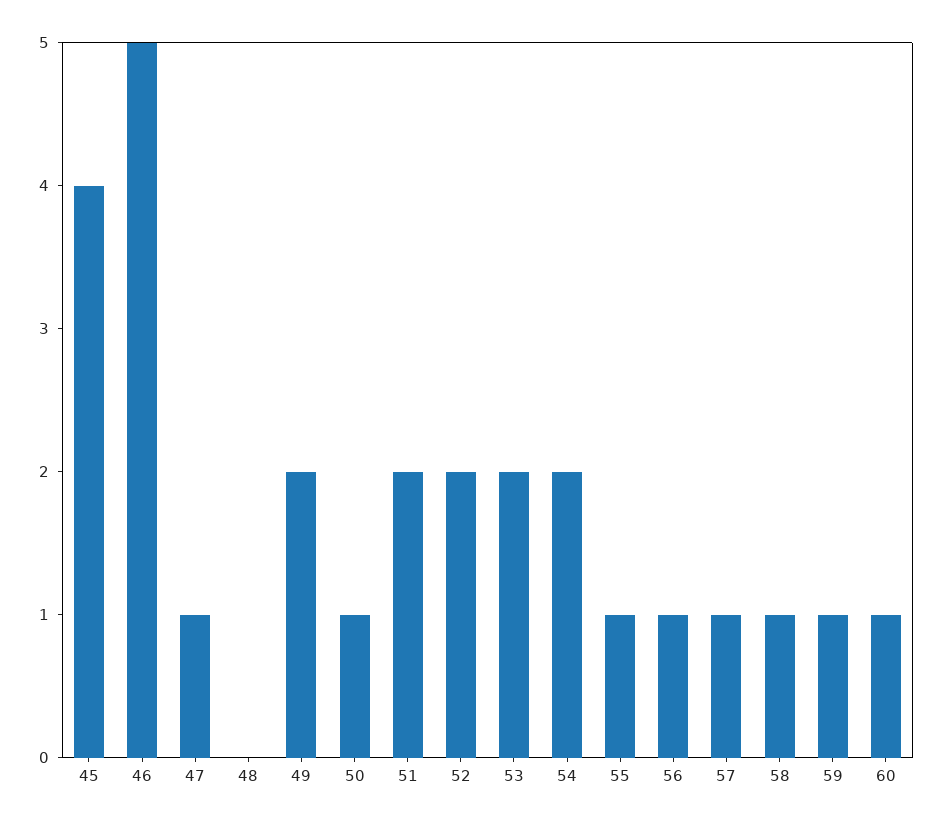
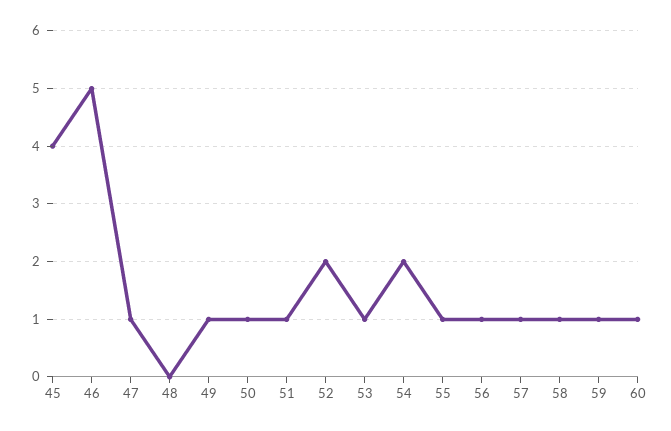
49: 2 -> 1
51: 2 -> 1
53: 2 -> 1

